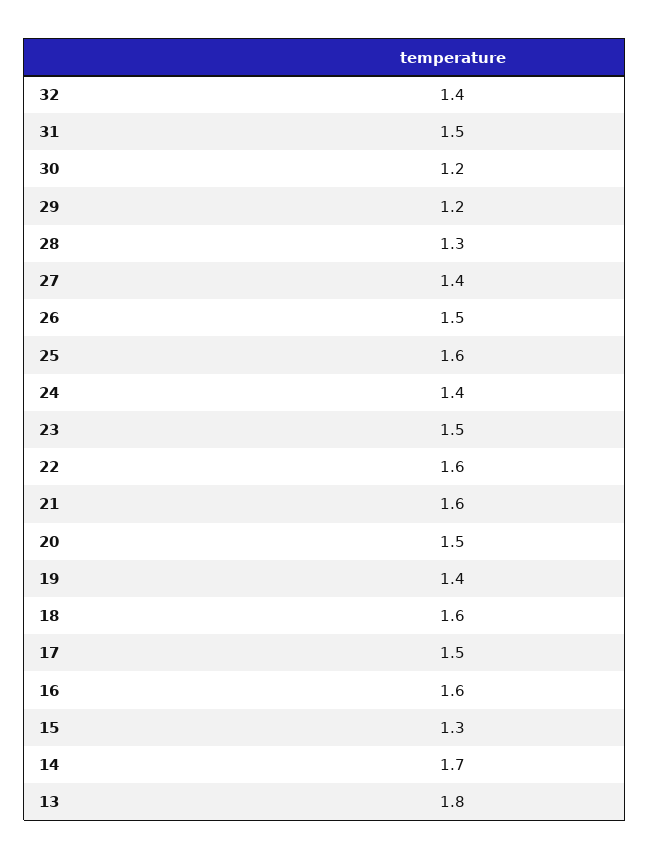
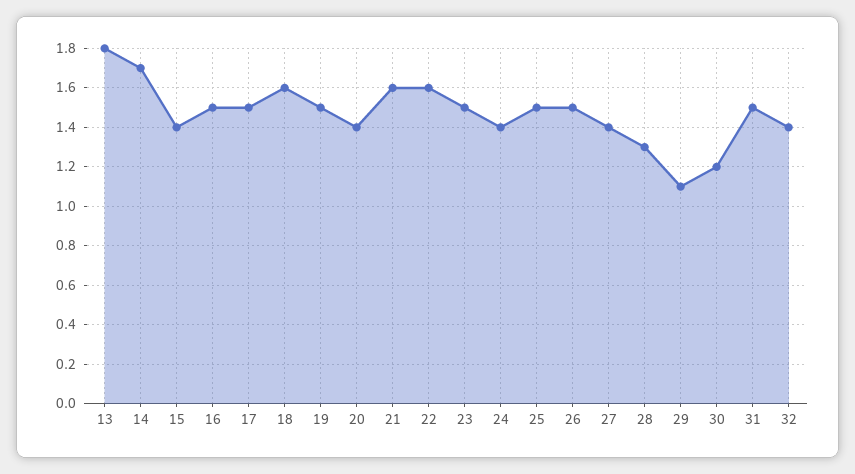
29: 1.2 -> 1.1
25: 1.6 -> 1.5
20: 1.5 -> 1.4
19: 1.4 -> 1.5
16: 1.6 -> 1.5
15: 1.3 -> 1.4

